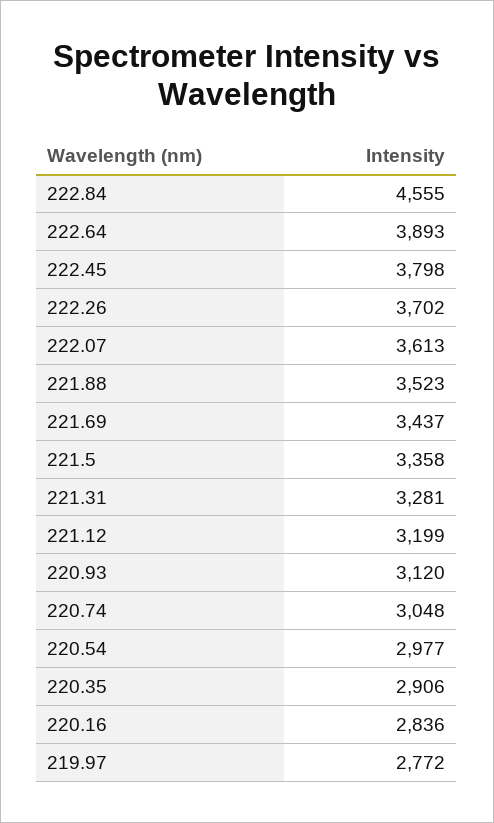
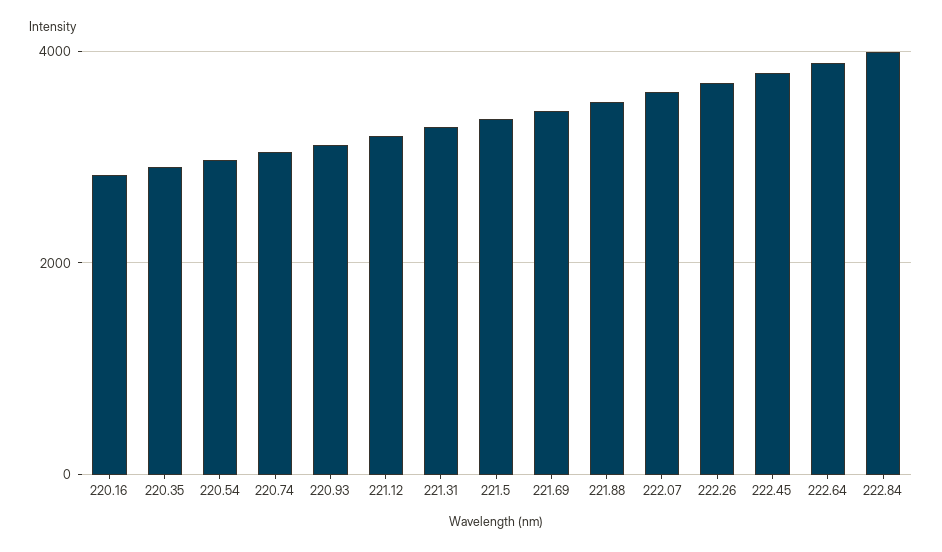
222.84: 4555 -> 4000
219.97: 2772 -> none

